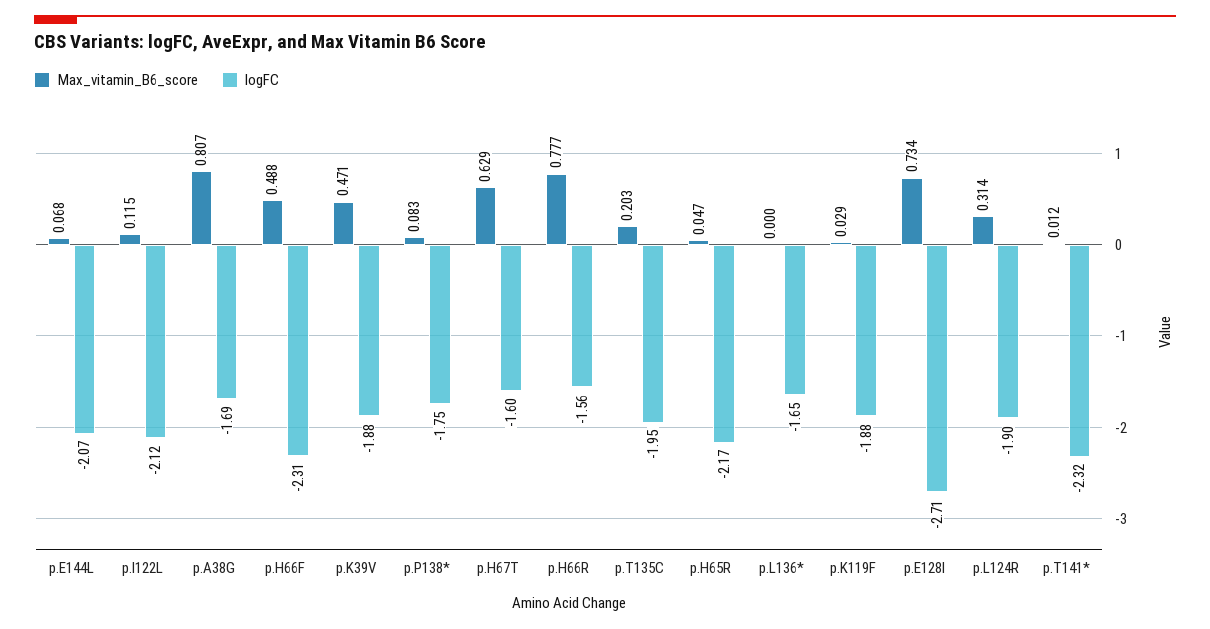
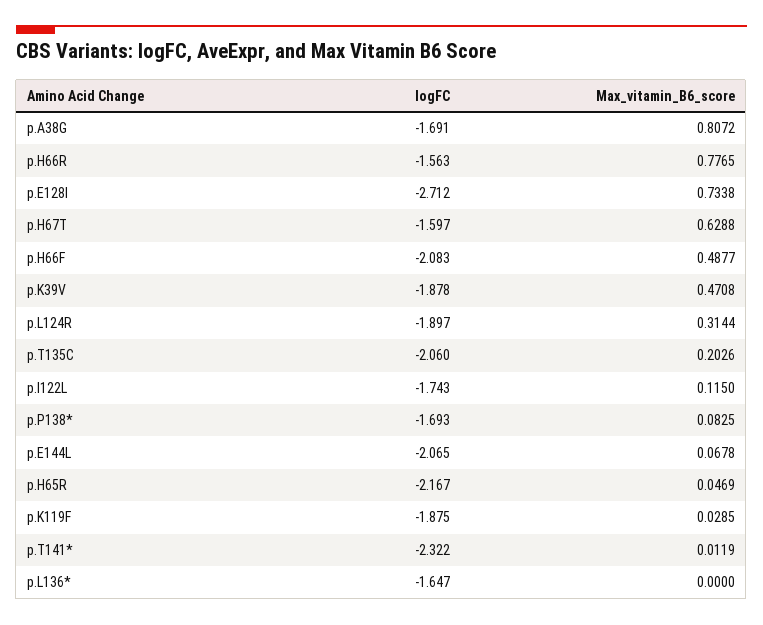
logFC, p.I122L: -2.12 -> -1.743
logFC, p.H66F: -2.31 -> -2.083
logFC, p.P138*: -1.75 -> -1.693
logFC, p.T135C: -1.95 -> -2.06

